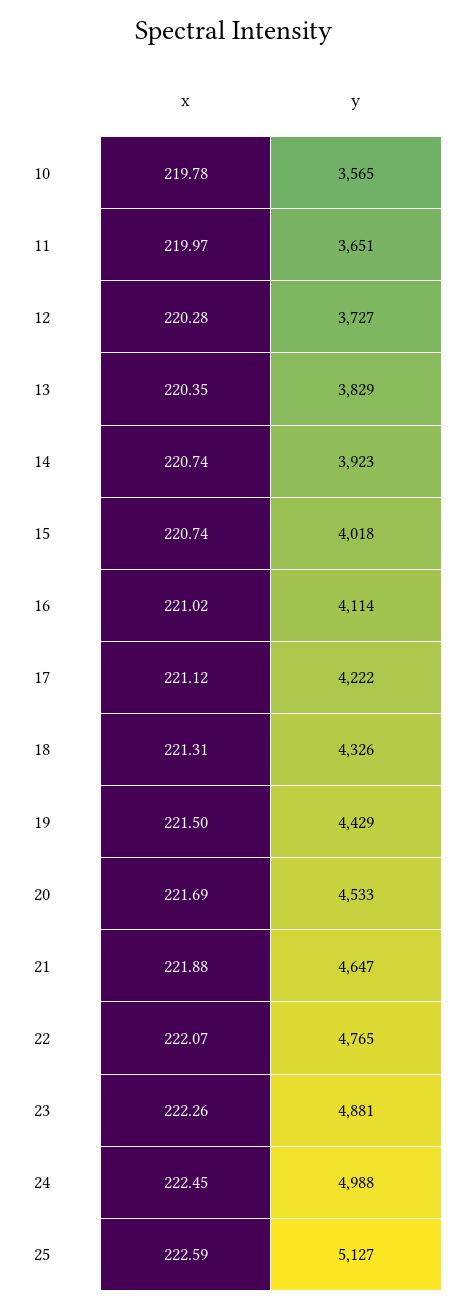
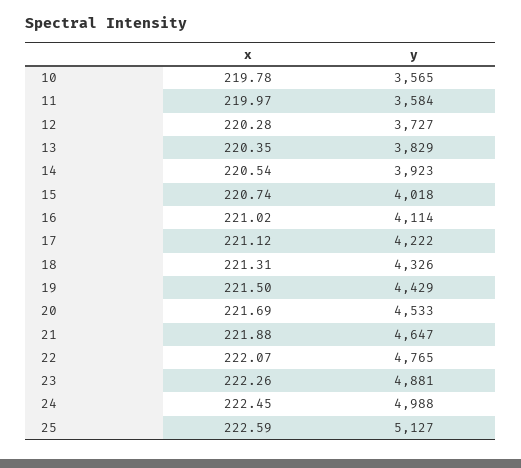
y, 11: 3651 -> 3584
x, 14: 220.74 -> 220.54

